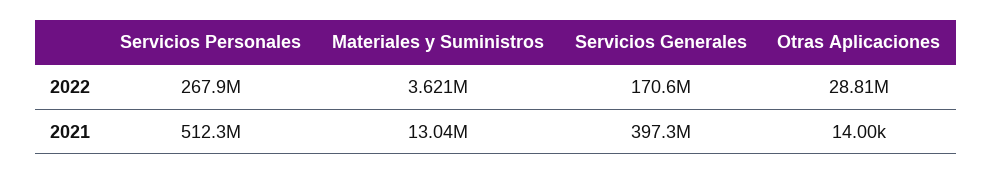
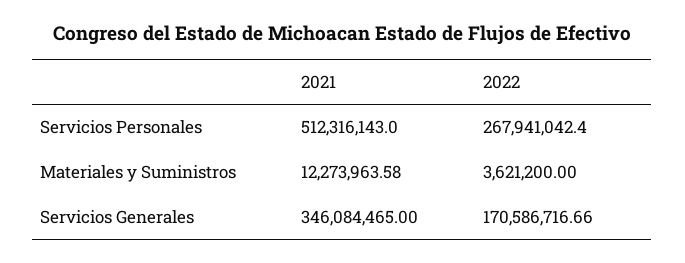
Otras Aplicaciones, 2022: 28810000 -> none
Materiales y Suministros, 2021: 13040000 -> 12273963.58
Servicios Generales, 2021: 397300000 -> 346084465
Otras Aplicaciones, 2021: 14000 -> none

